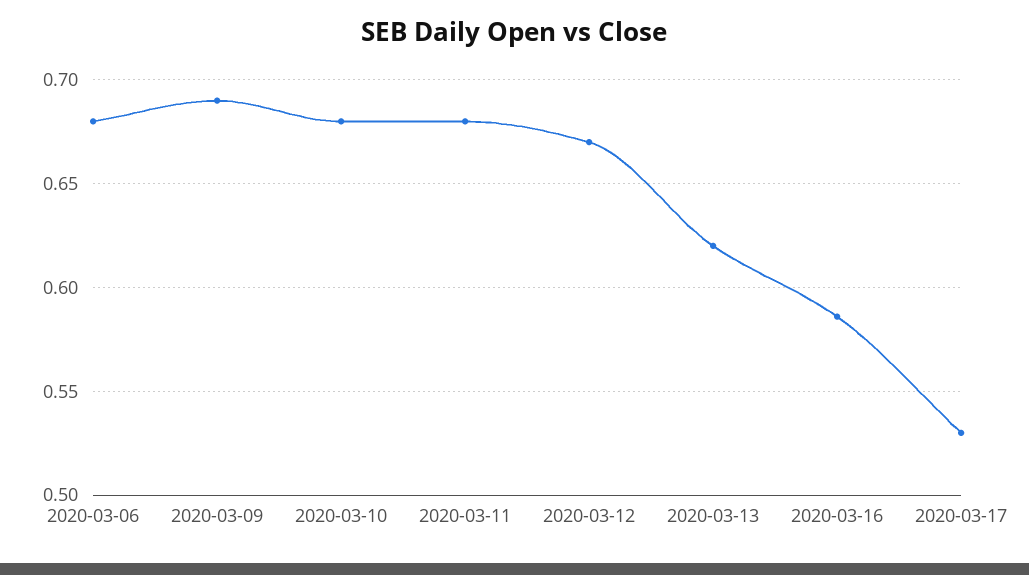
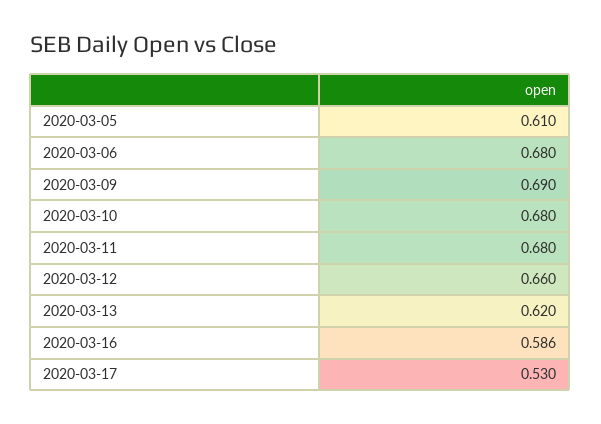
2020-03-12: 0.67 -> 0.66
2020-03-05: none -> 0.61

